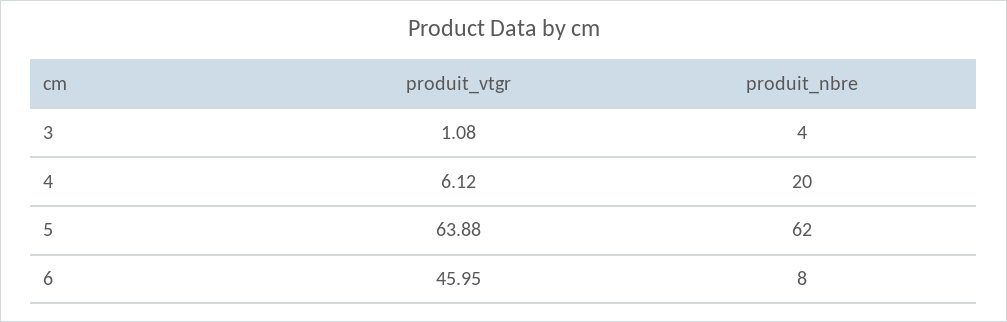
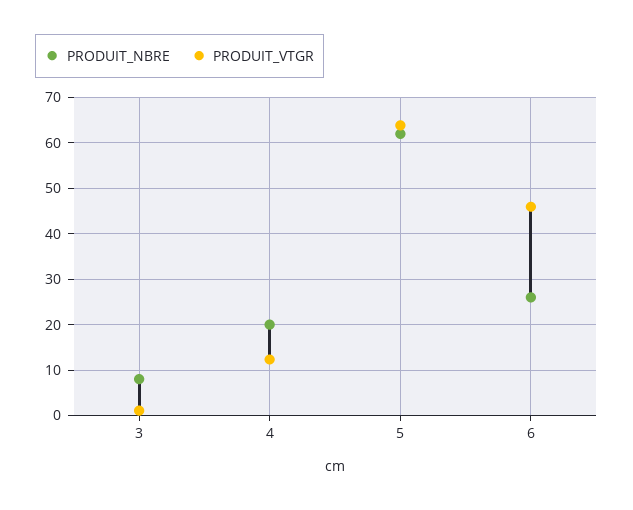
produit_nbre, 3: 4 -> 8
produit_vtgr, 4: 6.12 -> 12
produit_nbre, 6: 8 -> 26

